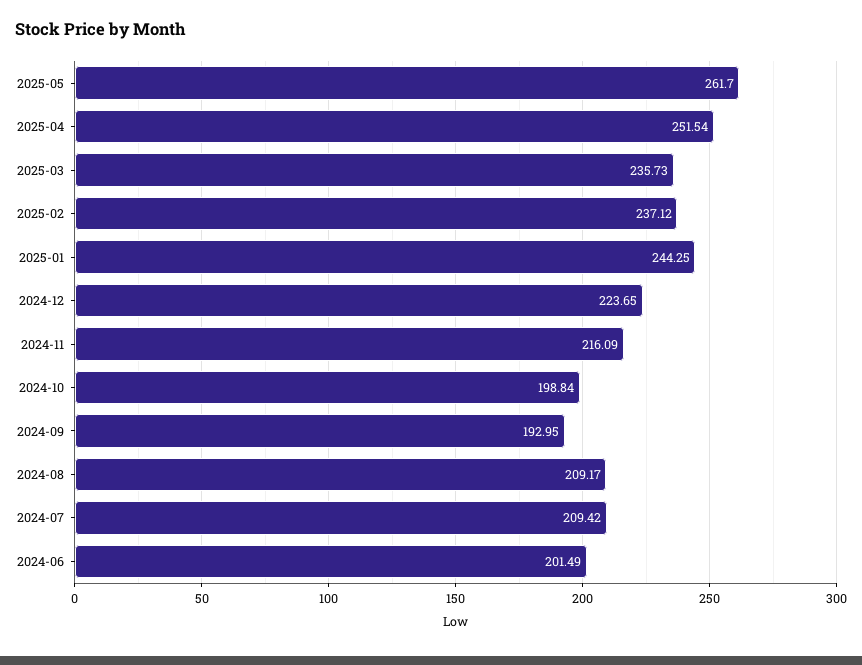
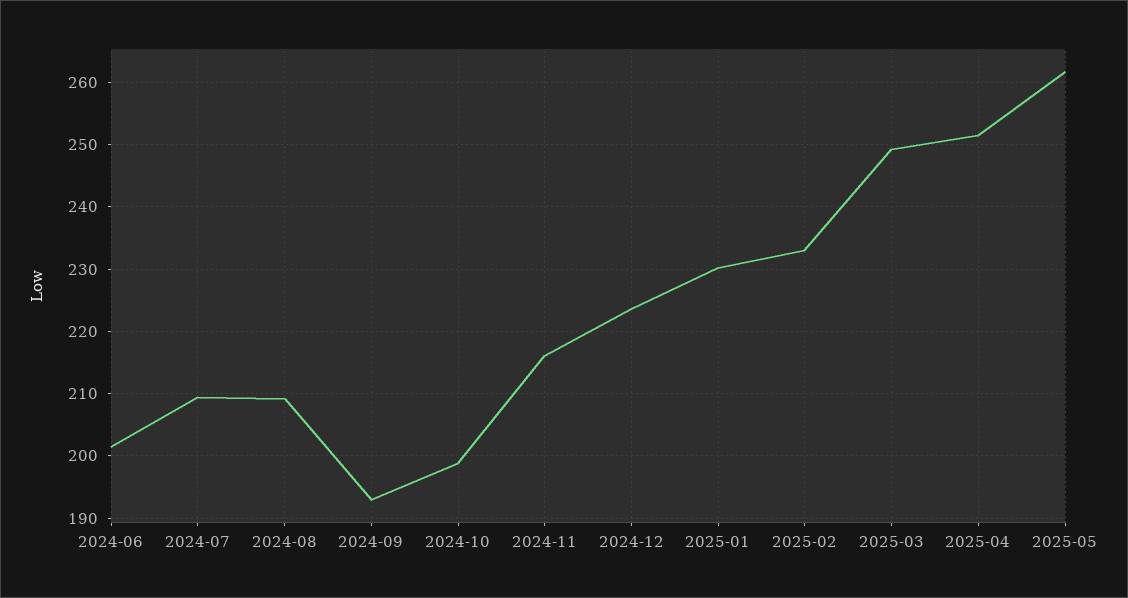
2025-03: 235.73 -> 249
2025-02: 237.12 -> 233
2025-01: 244.25 -> 230

